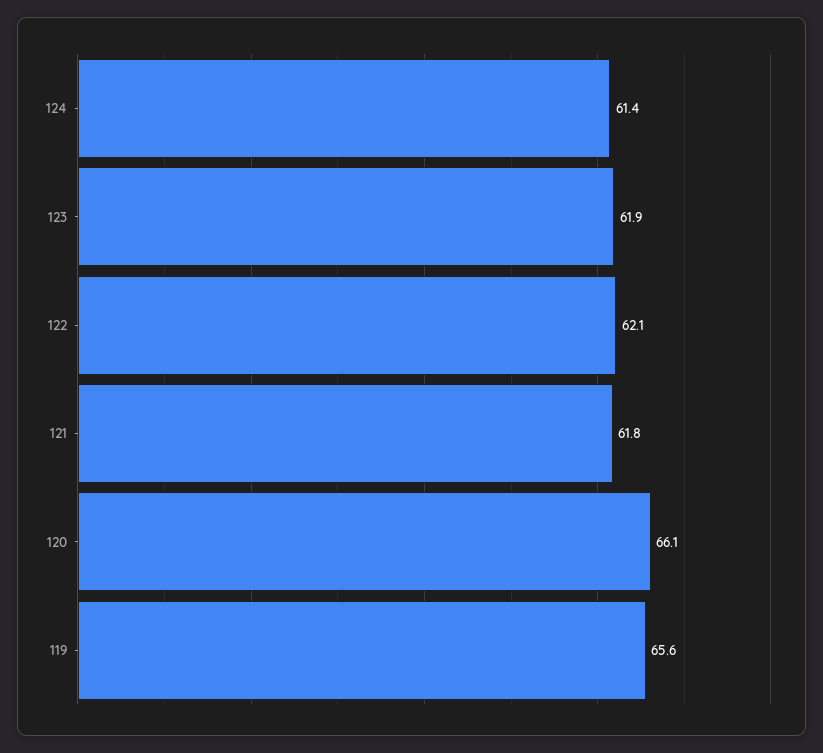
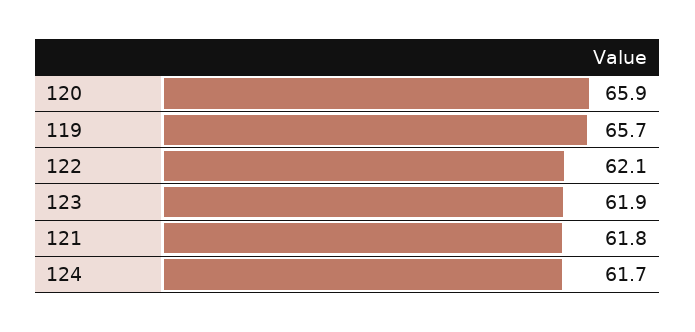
124: 61.4 -> 61.7
120: 66.1 -> 65.9
119: 65.6 -> 65.7

